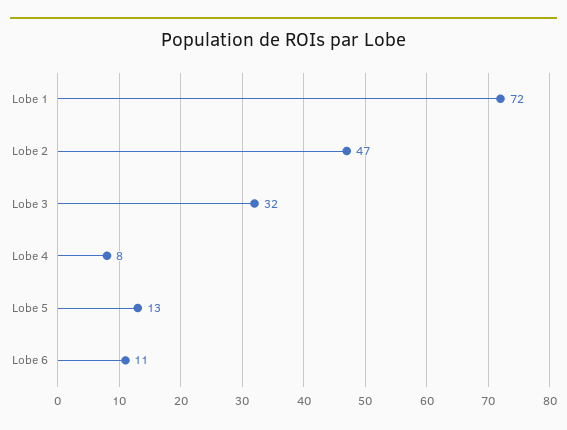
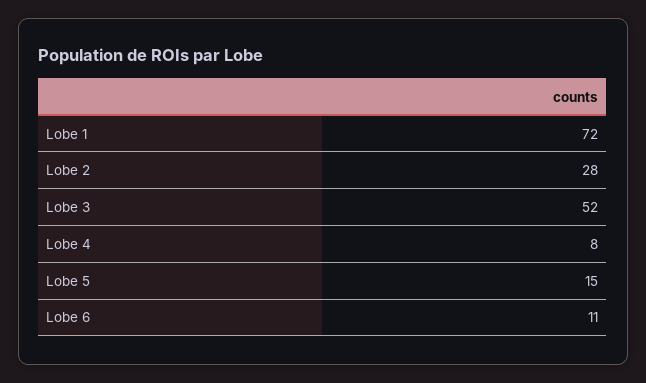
Lobe 2: 47 -> 28
Lobe 3: 32 -> 52
Lobe 5: 13 -> 15

